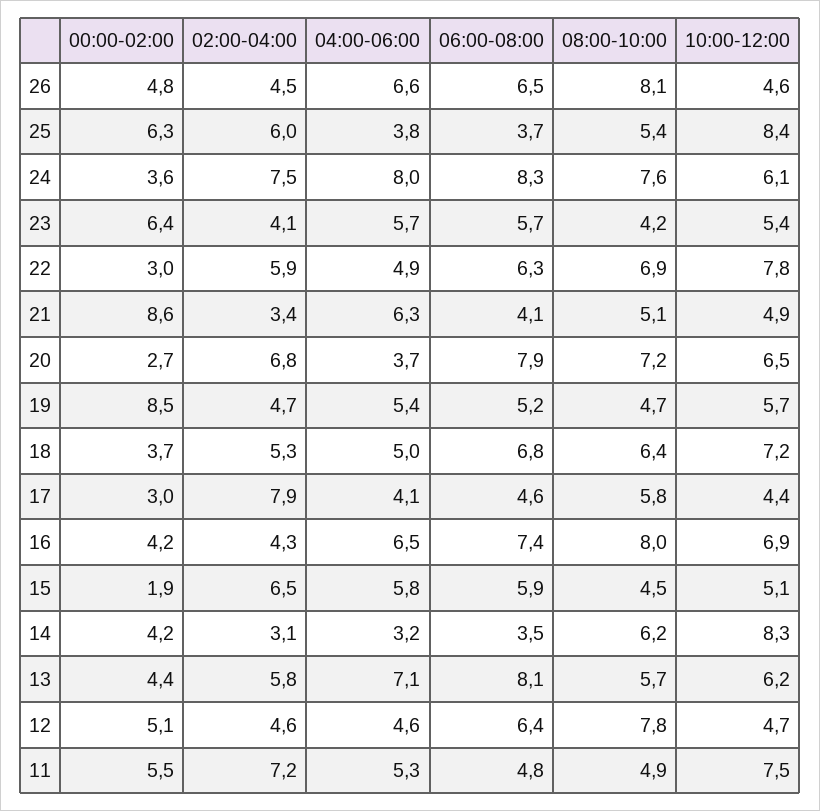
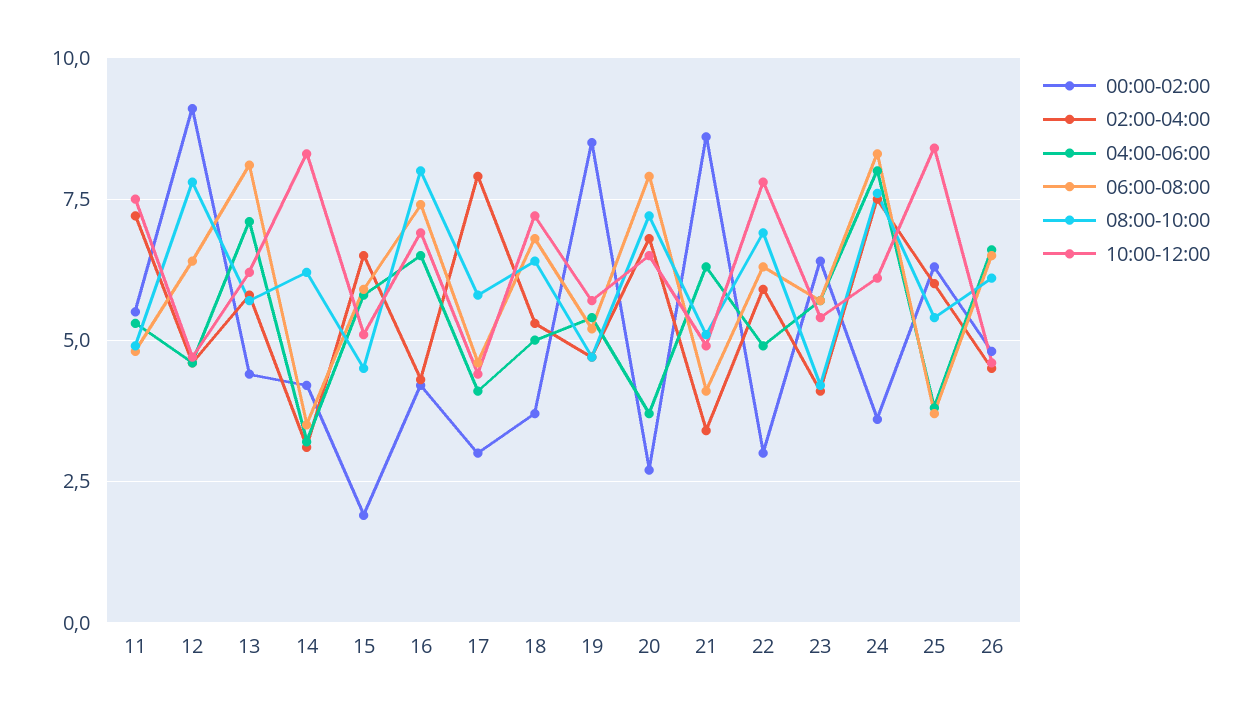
08:00-10:00, 26: 8.1 -> 6
00:00-02:00, 12: 5.1 -> 9

